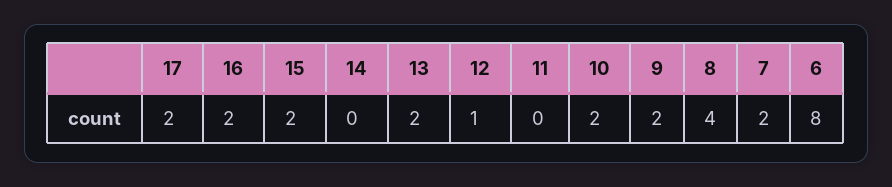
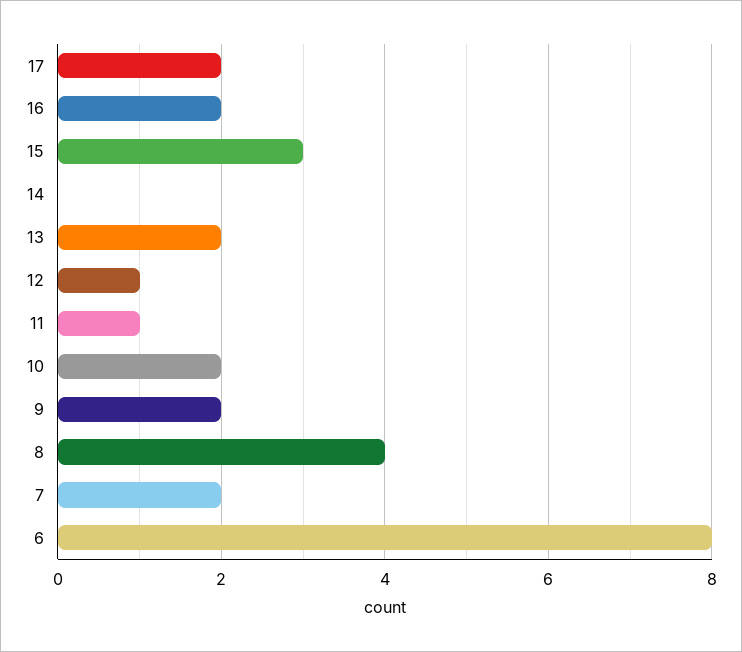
15: 2 -> 3
11: 0 -> 1

